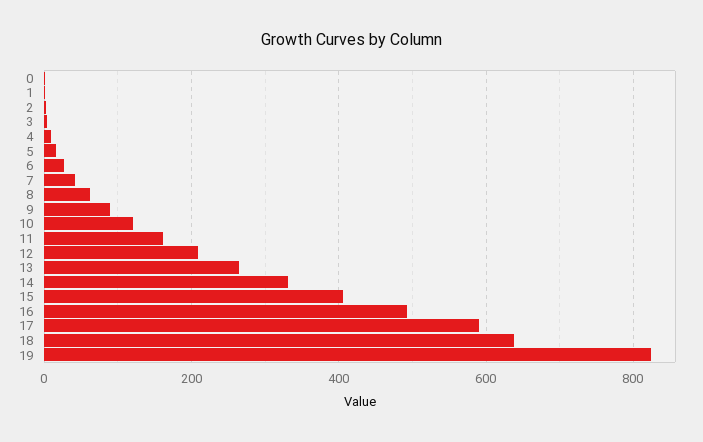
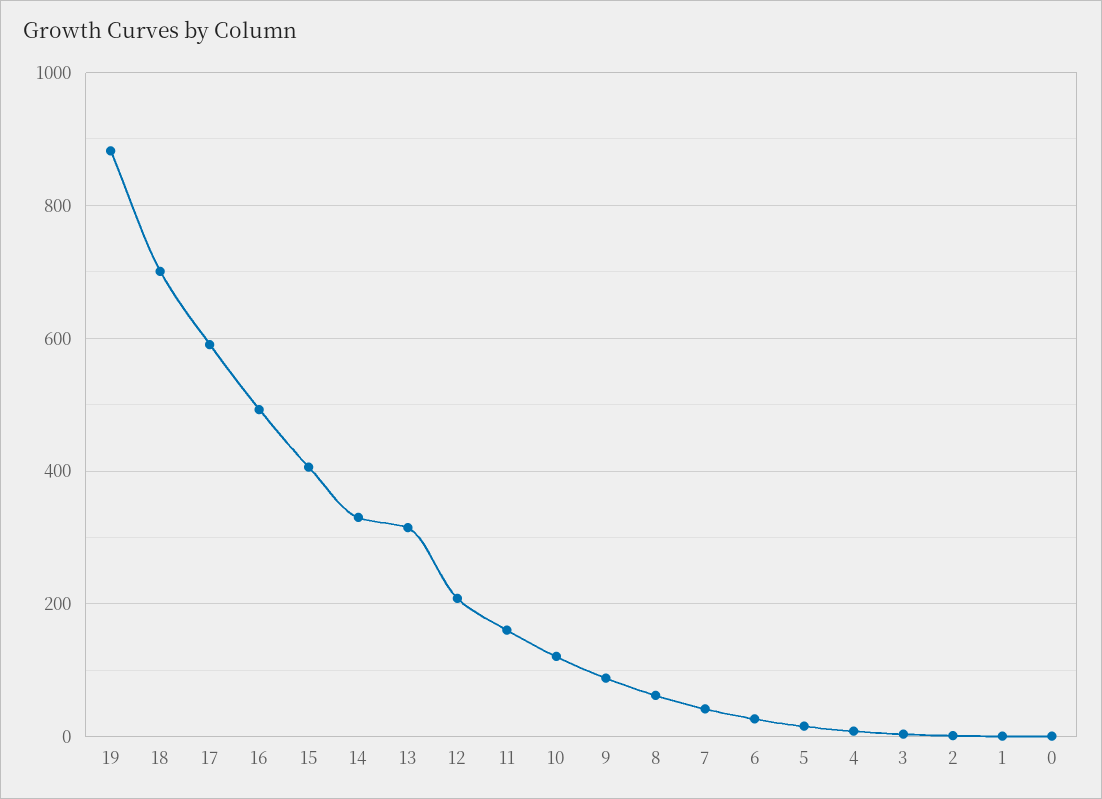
13: 260 -> 320
18: 640 -> 700
19: 820 -> 880

